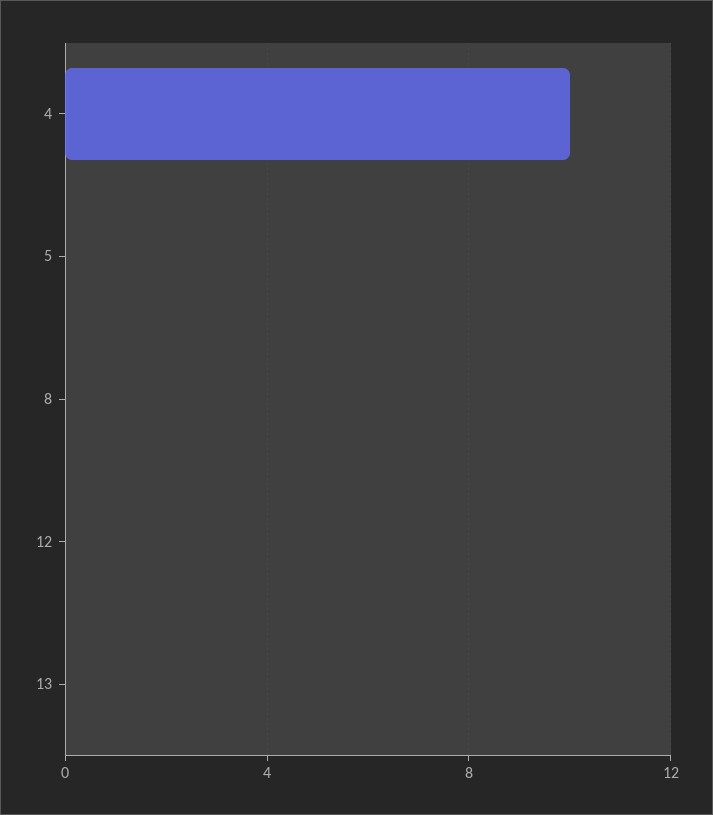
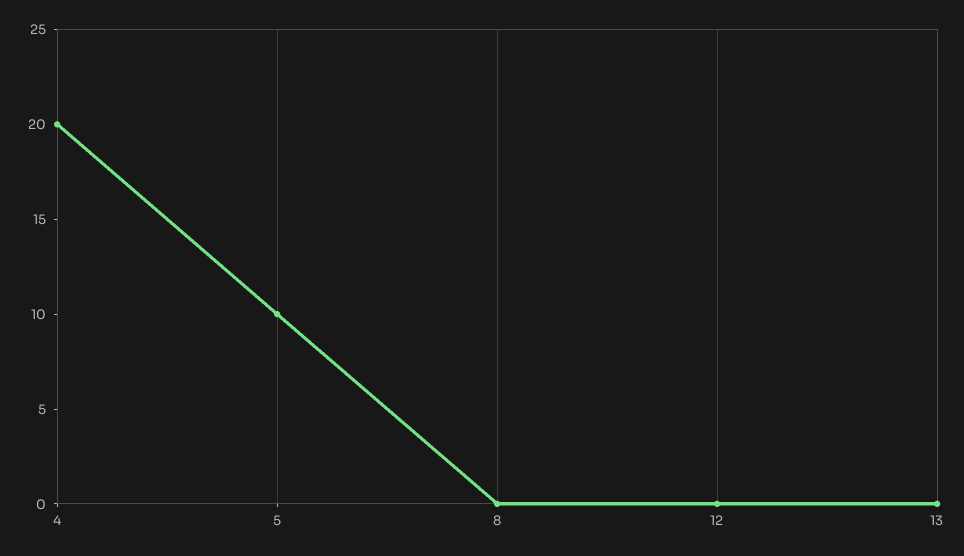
4: 10 -> 20
5: 0 -> 10

